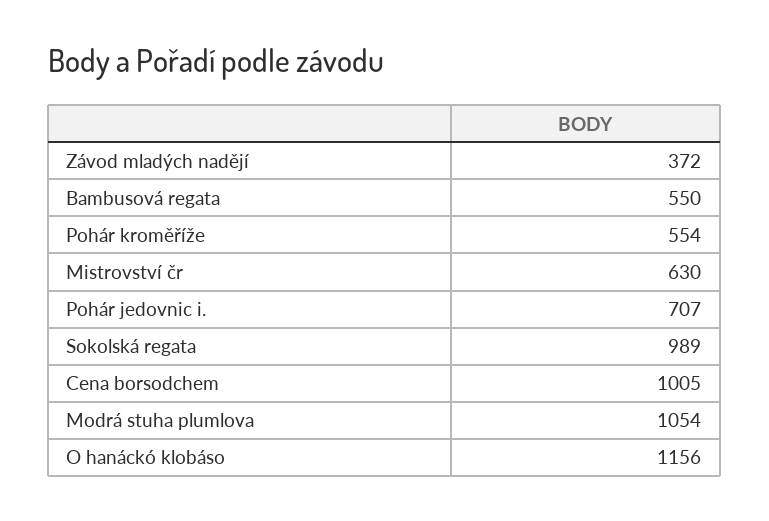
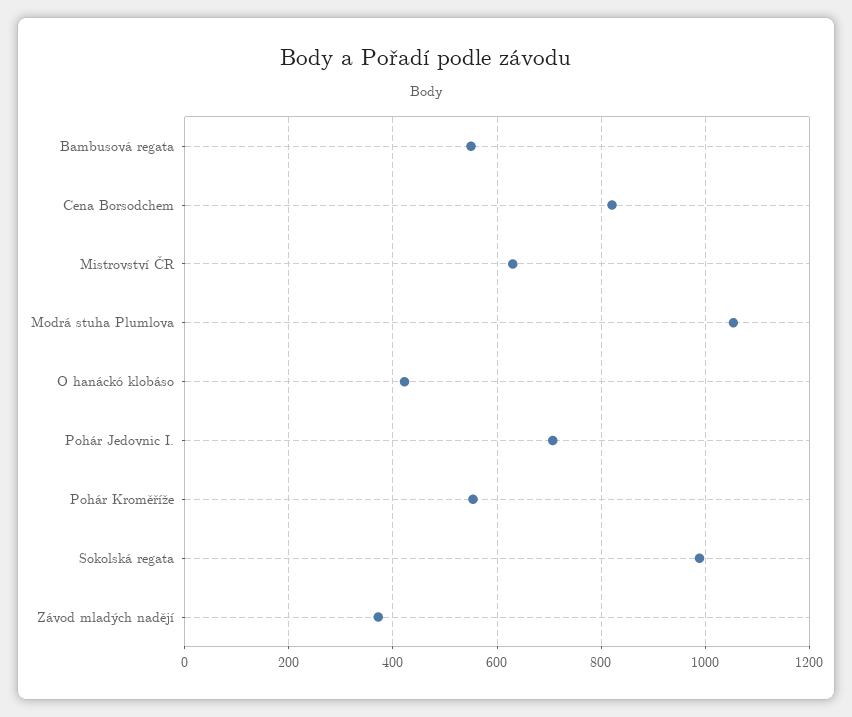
Cena borsodchem: 1005 -> 820
O hanáckó klobáso: 1156 -> 420

